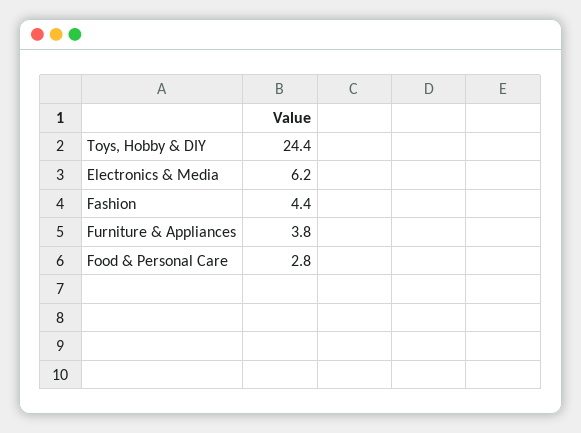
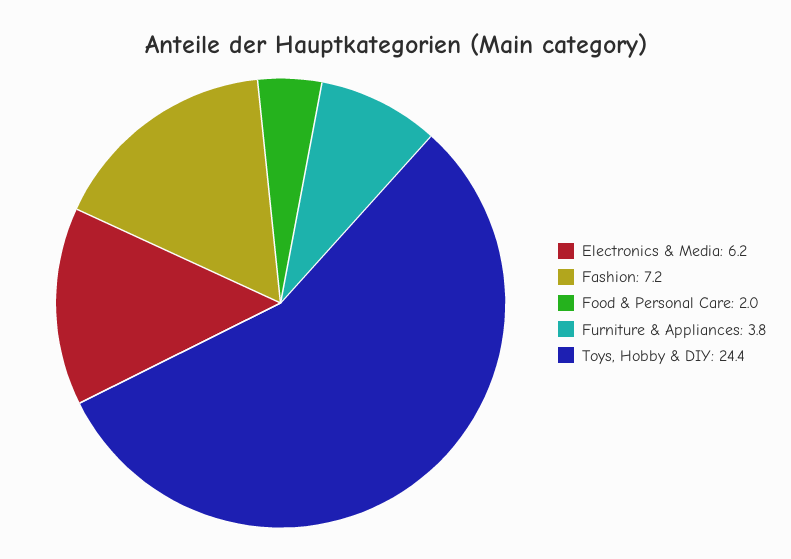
Fashion: 4.4 -> 7.2
Food & Personal Care: 2.8 -> 2

